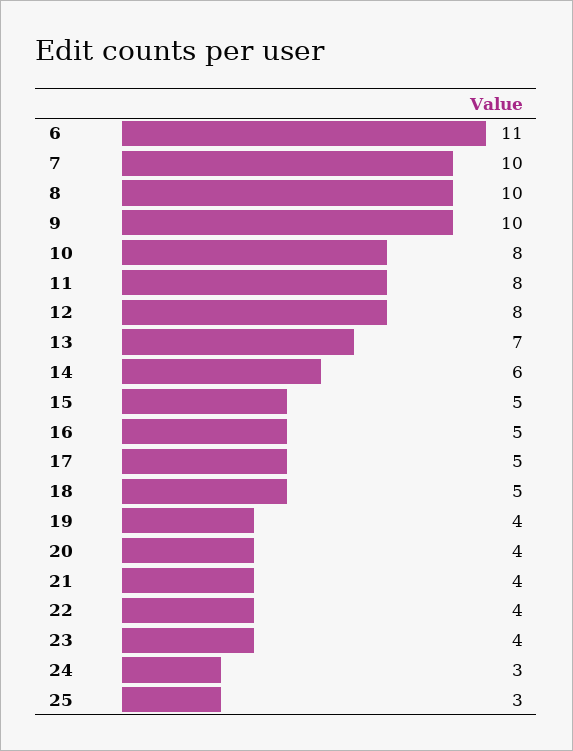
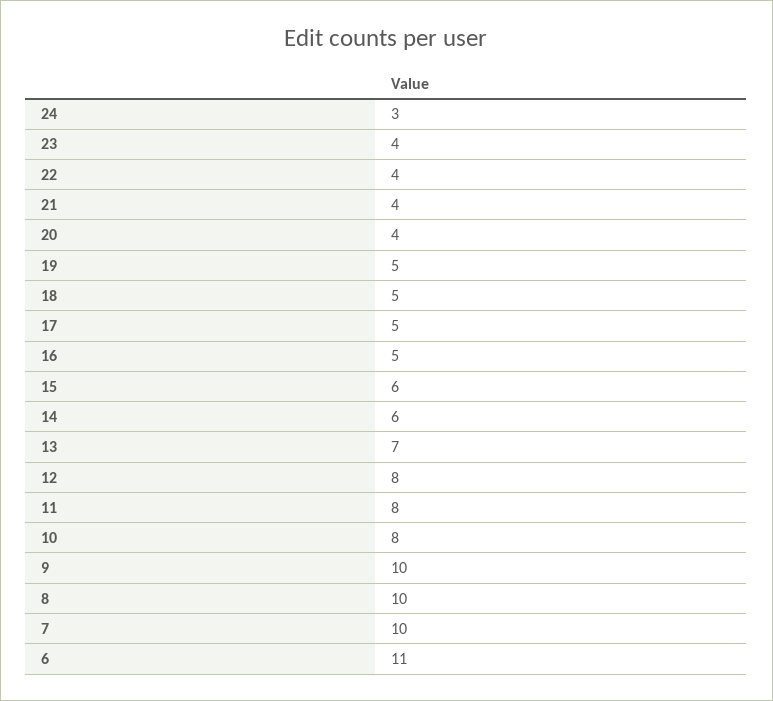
15: 5 -> 6
19: 4 -> 5
25: 3 -> none

